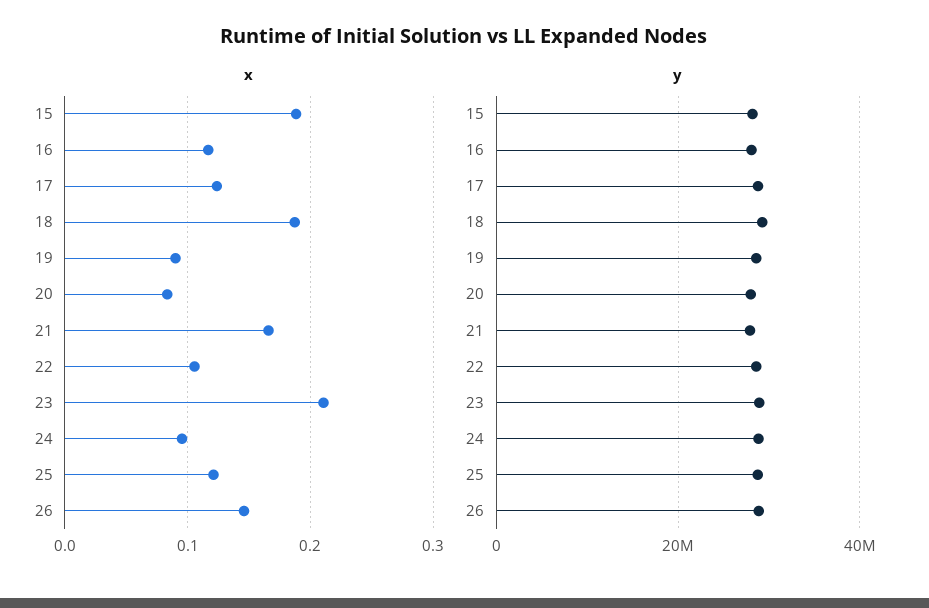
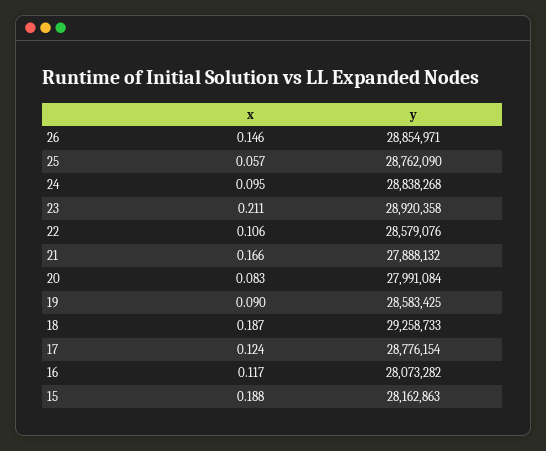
x, 25: 0.12 -> 0.057

